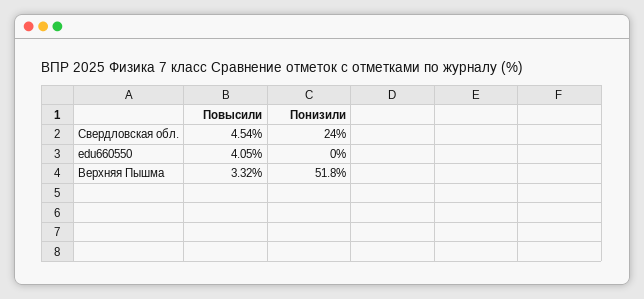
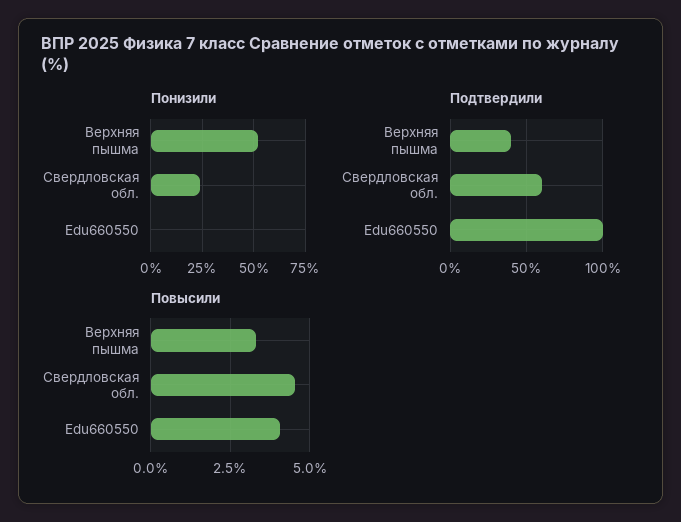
Подтвердили, Верхняя Пышма: none -> 40
Подтвердили, Свердловская обл.: none -> 60
Подтвердили, edu660550: none -> 100

